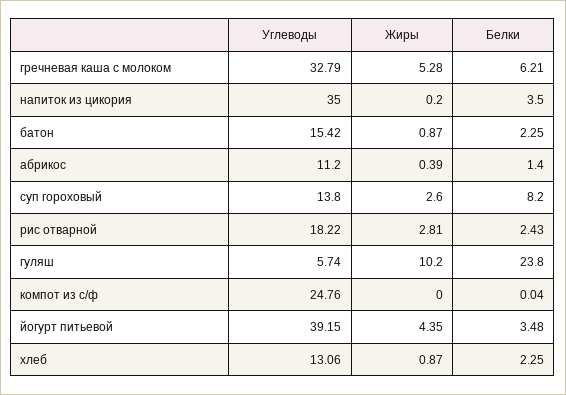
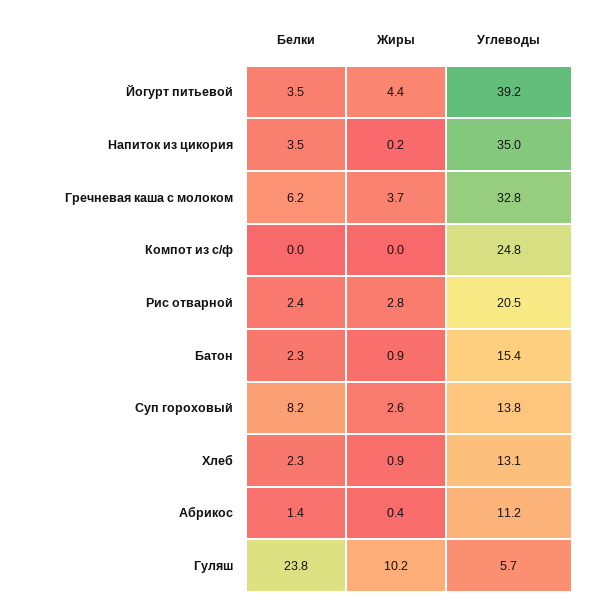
Жиры, гречневая каша с молоком: 5.28 -> 3.7
Углеводы, рис отварной: 18.22 -> 20.5

